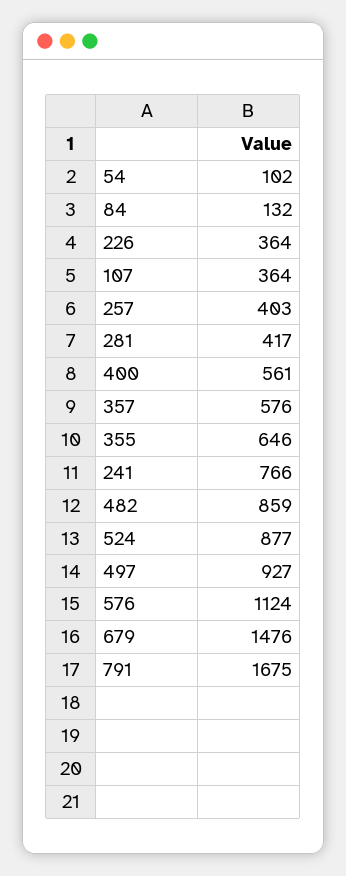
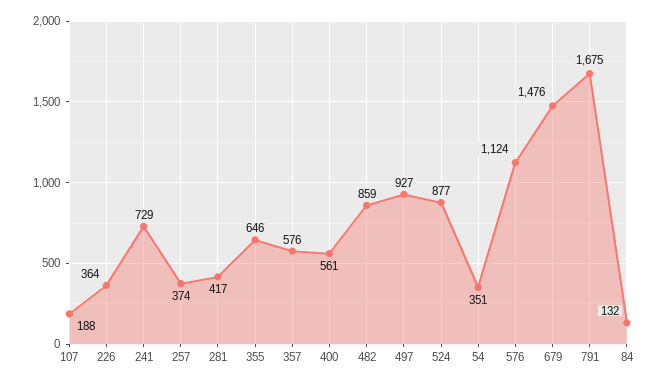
54: 102 -> 351
107: 364 -> 188
257: 403 -> 374
241: 766 -> 729

